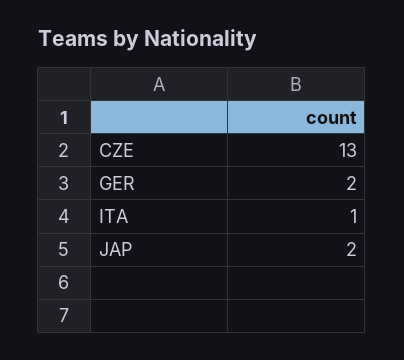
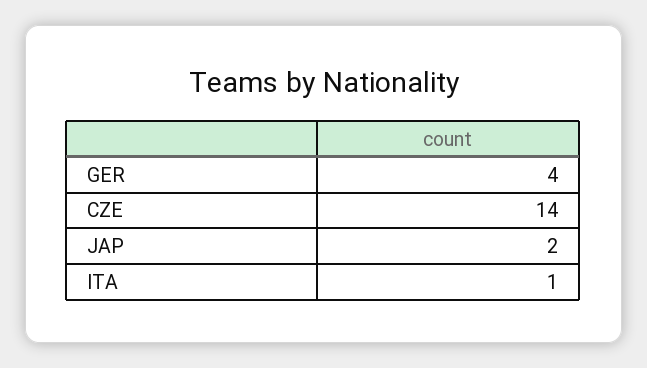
CZE: 13 -> 14
GER: 2 -> 4

